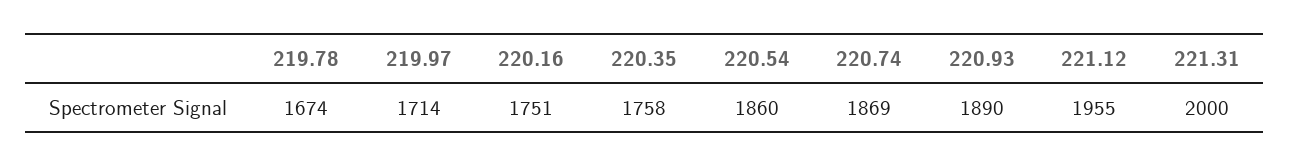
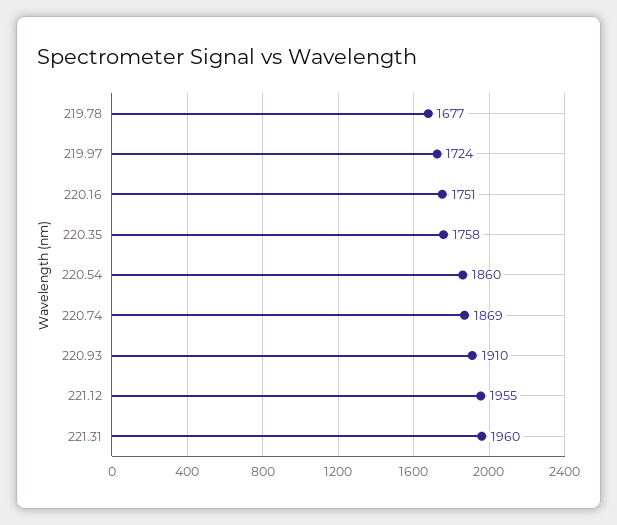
219.78: 1674 -> 1677
219.97: 1714 -> 1724
220.93: 1890 -> 1910
221.31: 2000 -> 1960

